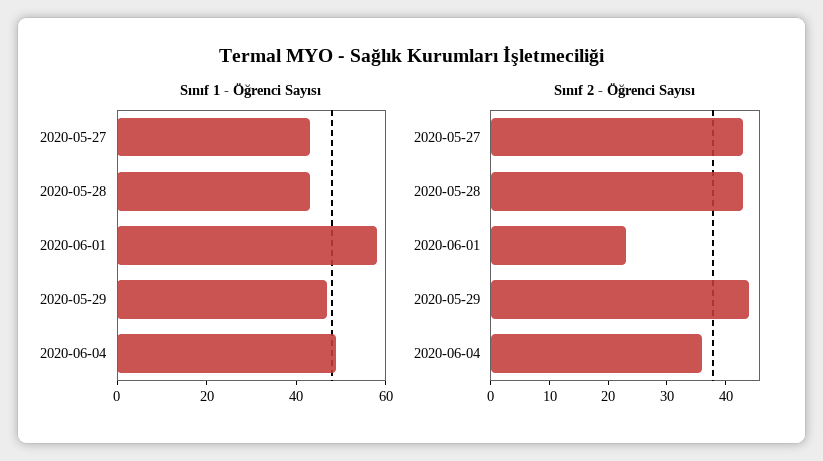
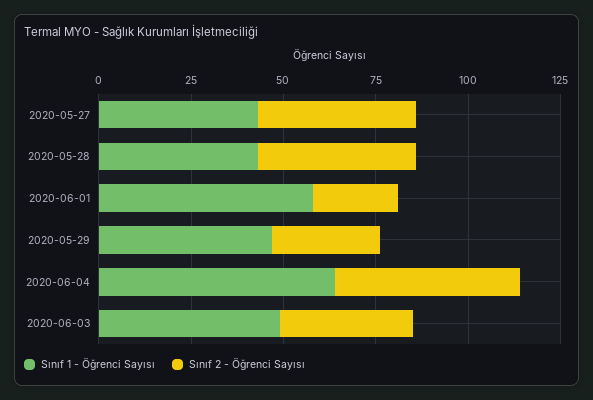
Sınıf 1 - Öğrenci Sayısı, 2020-06-04: 50 -> 65
Sınıf 2 - Öğrenci Sayısı, 2020-05-29: 45 -> 30
Sınıf 2 - Öğrenci Sayısı, 2020-06-04: 35 -> 50
Sınıf 1 - Öğrenci Sayısı, 2020-06-03: none -> 50
Sınıf 2 - Öğrenci Sayısı, 2020-06-03: none -> 35

